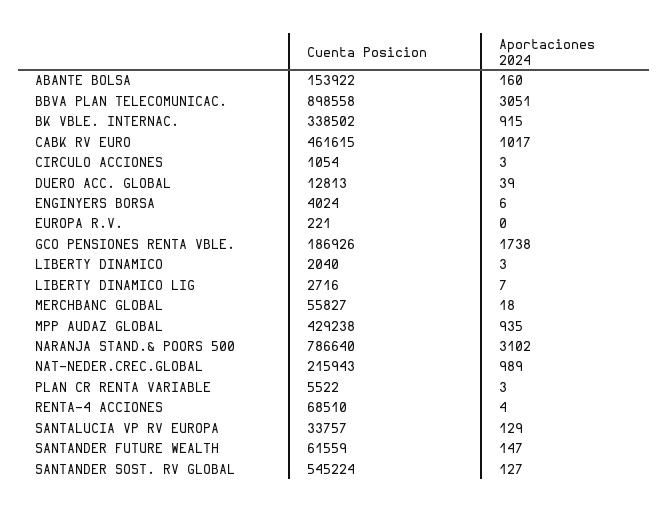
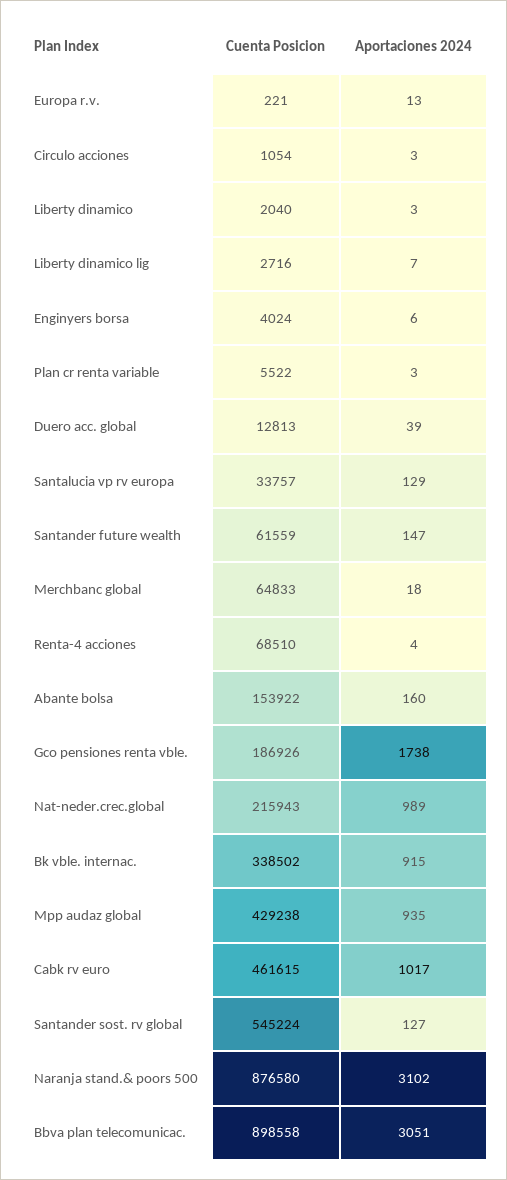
Aportaciones 2024, EUROPA R.V.: 0 -> 13
Cuenta Posicion, MERCHBANC GLOBAL: 55827 -> 64833
Cuenta Posicion, NARANJA STAND.& POORS 500: 786640 -> 876580

